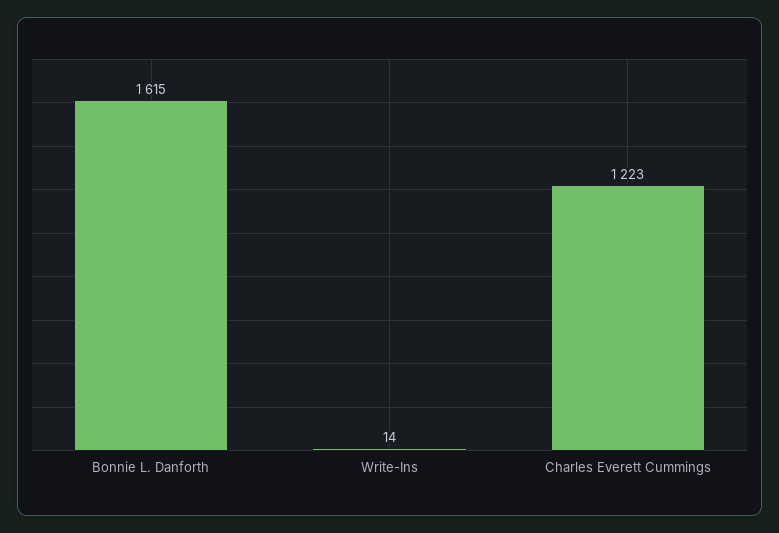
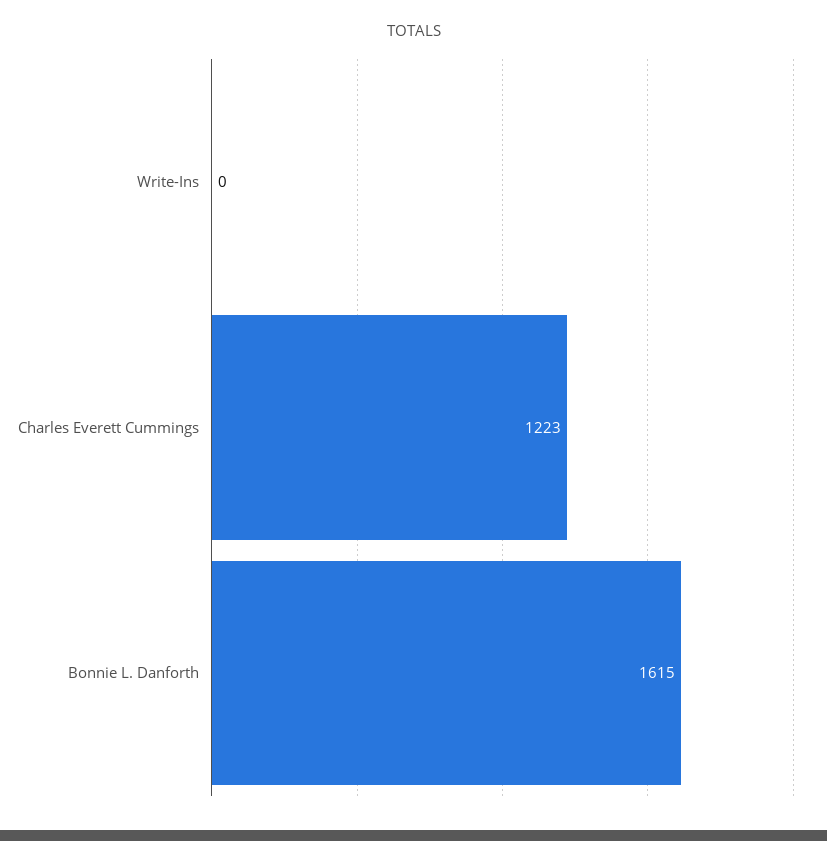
Write-Ins: 14 -> 0

